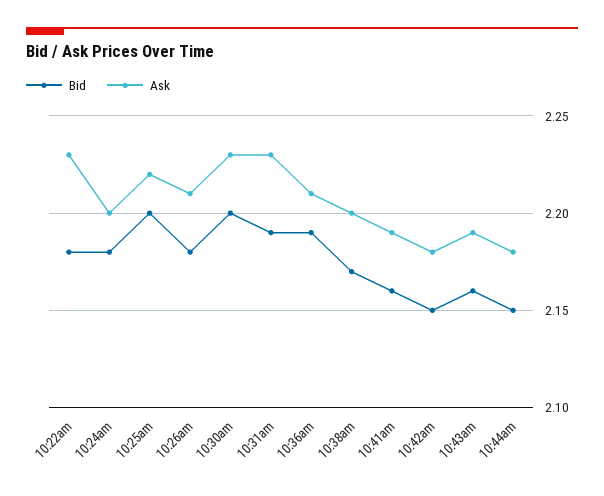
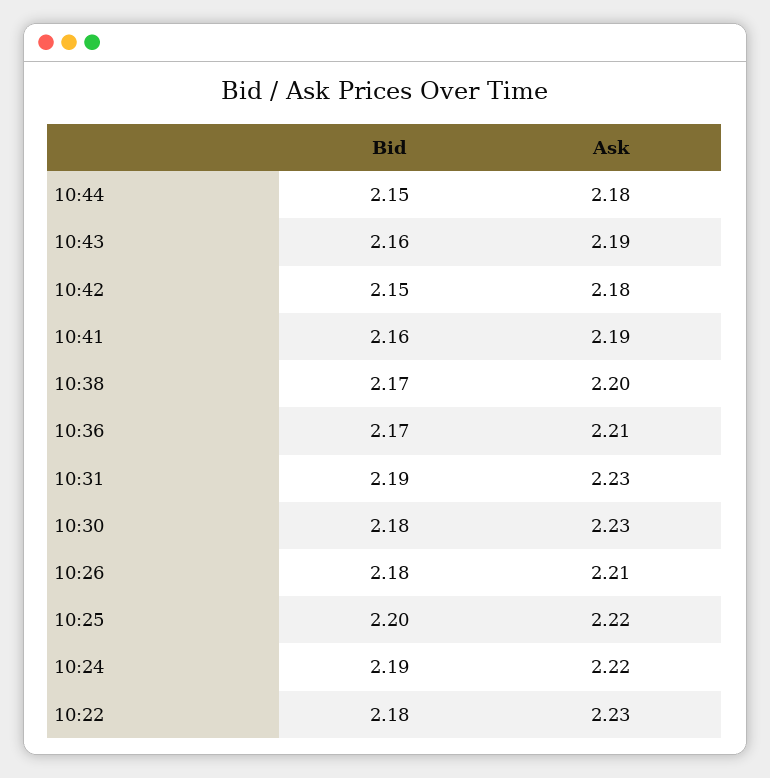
Bid, 10:24am: 2.18 -> 2.19
Ask, 10:24am: 2.2 -> 2.22
Bid, 10:30am: 2.2 -> 2.18
Bid, 10:36am: 2.19 -> 2.17

